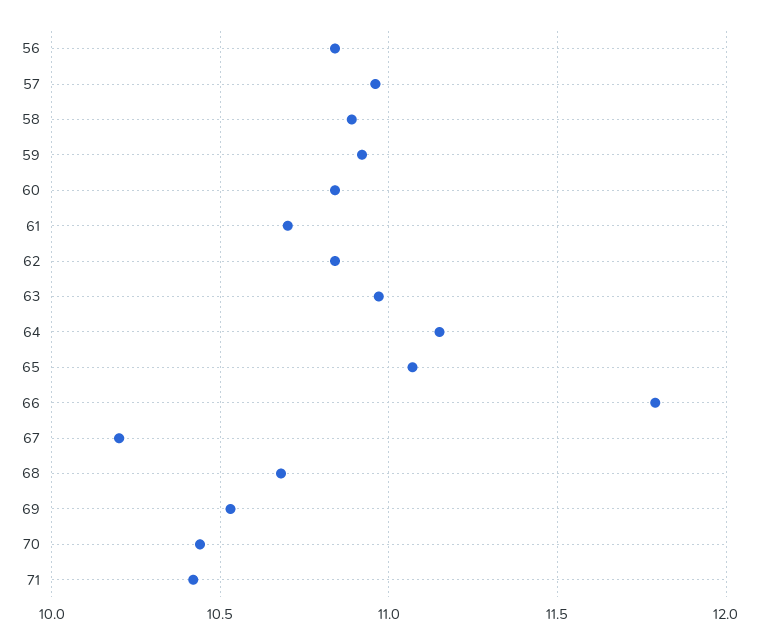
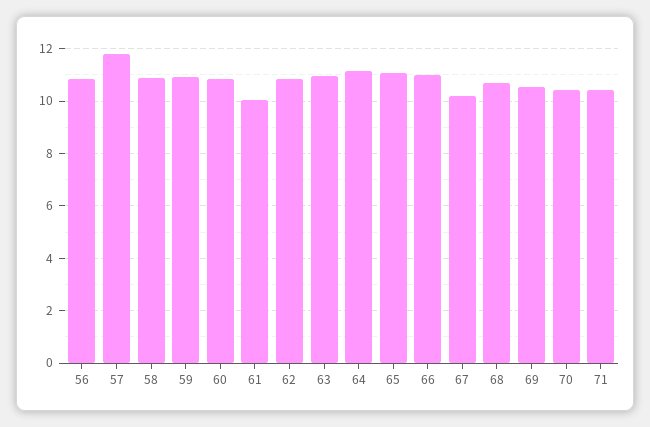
57: 10.95 -> 11.75
61: 10.7 -> 10
66: 11.8 -> 11

